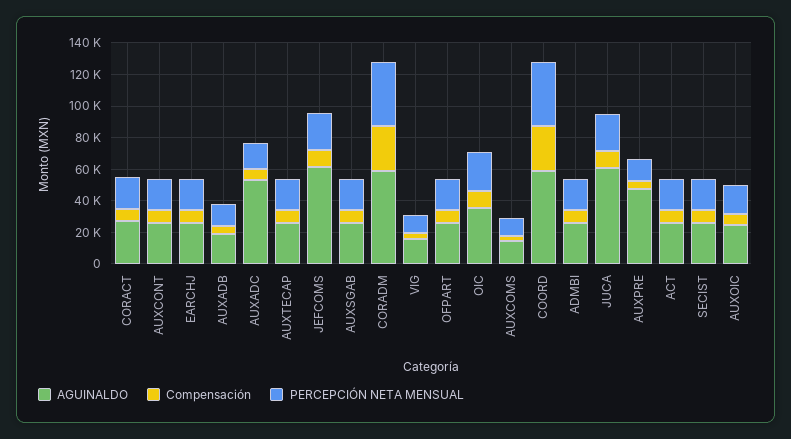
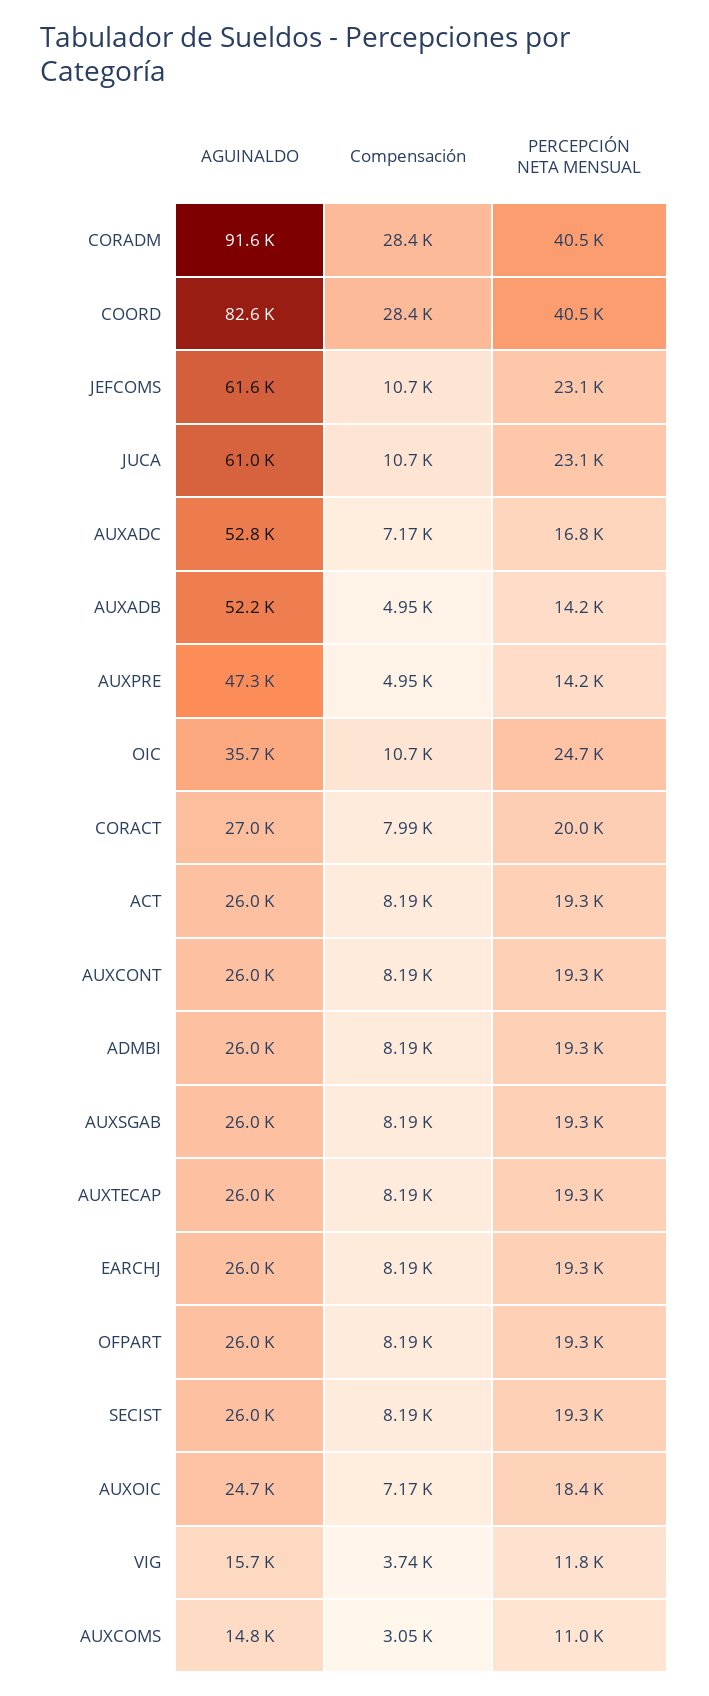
AGUINALDO, AUXADB: 20000 -> 52200
AGUINALDO, CORADM: 60000 -> 91600
AGUINALDO, COORD: 60000 -> 82600

